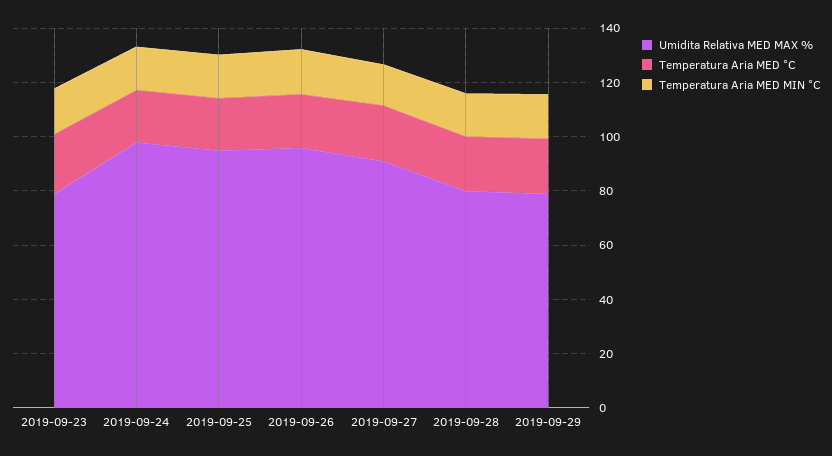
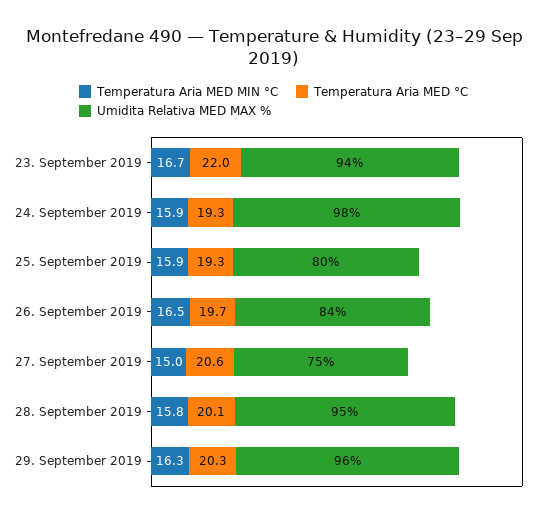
Umidita Relativa MED MAX %, 2019-09-23: 80 -> 94
Umidita Relativa MED MAX %, 2019-09-25: 95 -> 80
Umidita Relativa MED MAX %, 2019-09-26: 95 -> 84
Umidita Relativa MED MAX %, 2019-09-27: 90 -> 75
Umidita Relativa MED MAX %, 2019-09-28: 80 -> 95
Umidita Relativa MED MAX %, 2019-09-29: 80 -> 96

